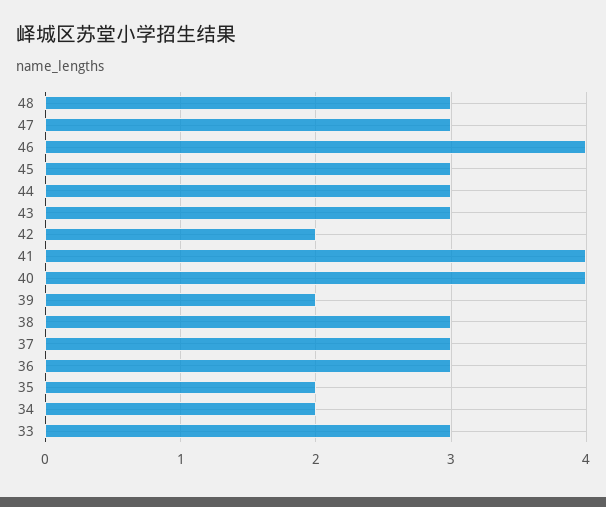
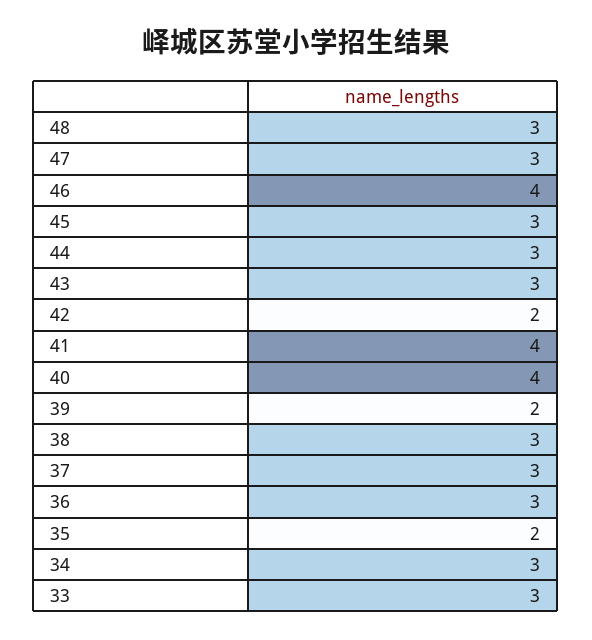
34: 2 -> 3

